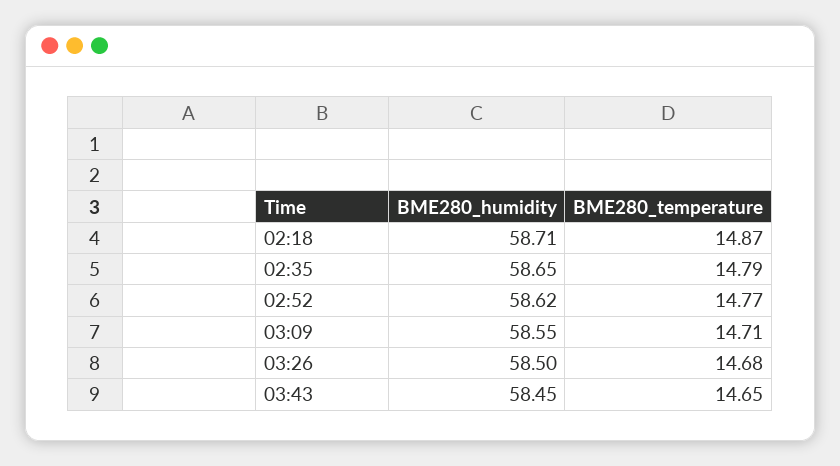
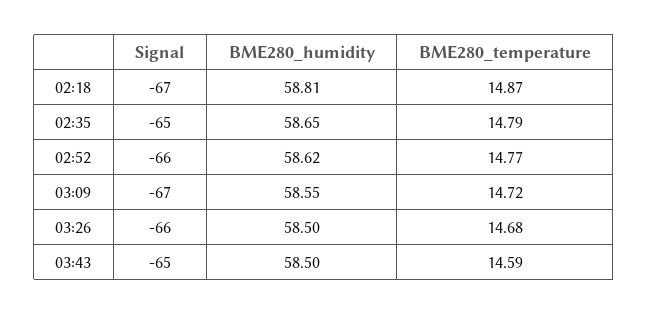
BME280_humidity, 02:18: 58.71 -> 58.81
BME280_temperature, 03:09: 14.71 -> 14.72
BME280_humidity, 03:43: 58.45 -> 58.5
BME280_temperature, 03:43: 14.65 -> 14.59
Signal, 02:18: none -> -67
Signal, 02:35: none -> -65
Signal, 02:52: none -> -66
Signal, 03:09: none -> -67
Signal, 03:26: none -> -66
Signal, 03:43: none -> -65

